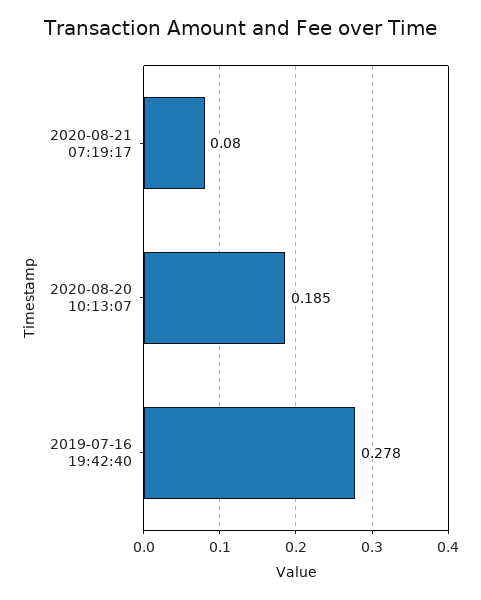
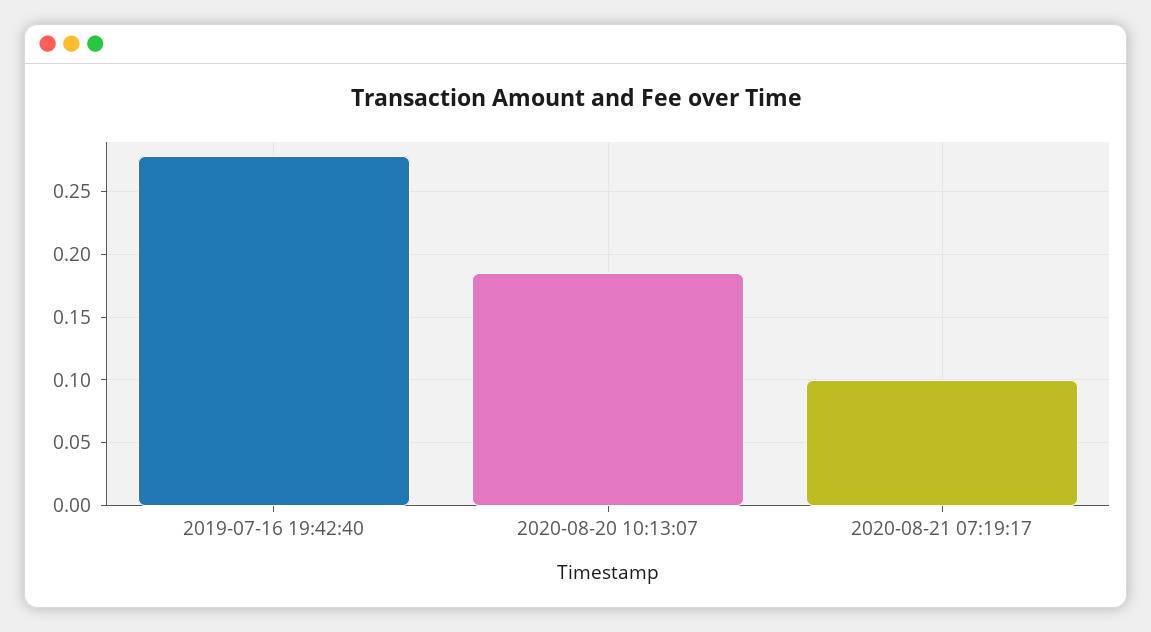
2020-08-21 07:19:17: 0.08 -> 0.1

